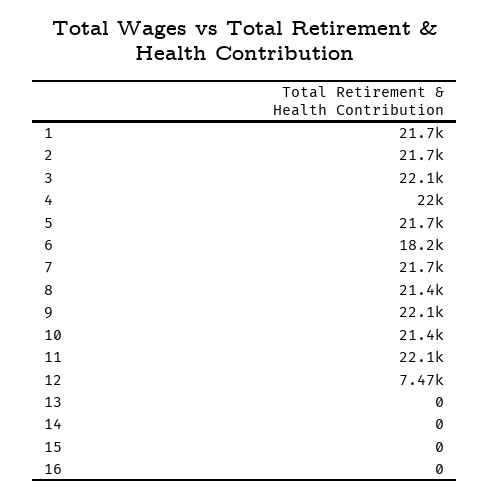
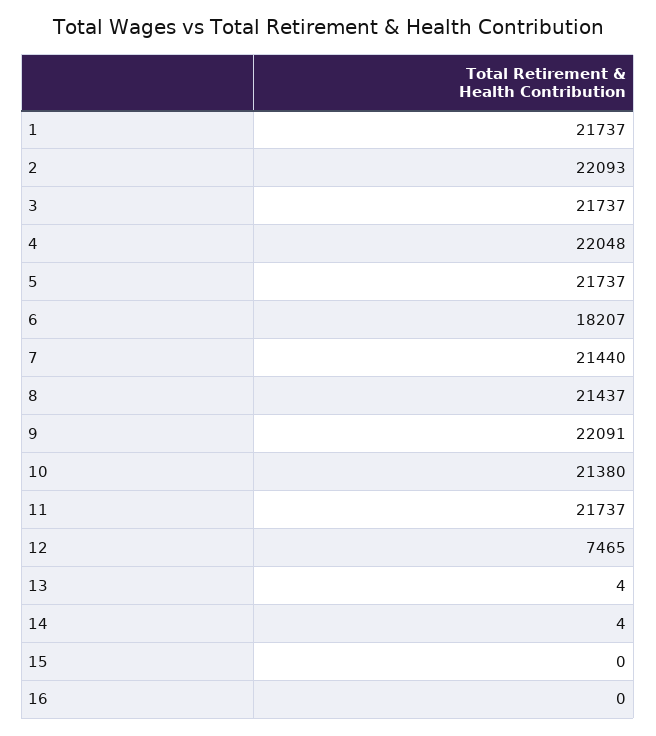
2: 21700 -> 22093
3: 22100 -> 21737
7: 21700 -> 21440
11: 22100 -> 21737
13: 0 -> 4
14: 0 -> 4

